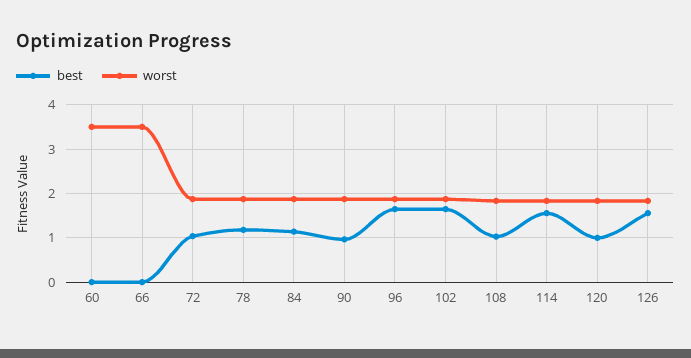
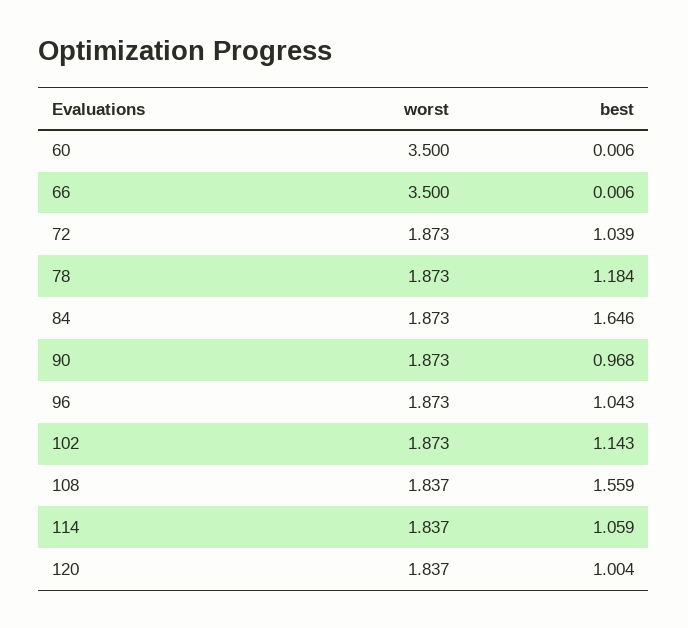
best, 84: 1.2 -> 1.646
best, 96: 1.6 -> 1.043
best, 102: 1.6 -> 1.143
best, 108: 1 -> 1.559
best, 114: 1.6 -> 1.059
best, 126: 1.6 -> none
worst, 126: 1.8 -> none

